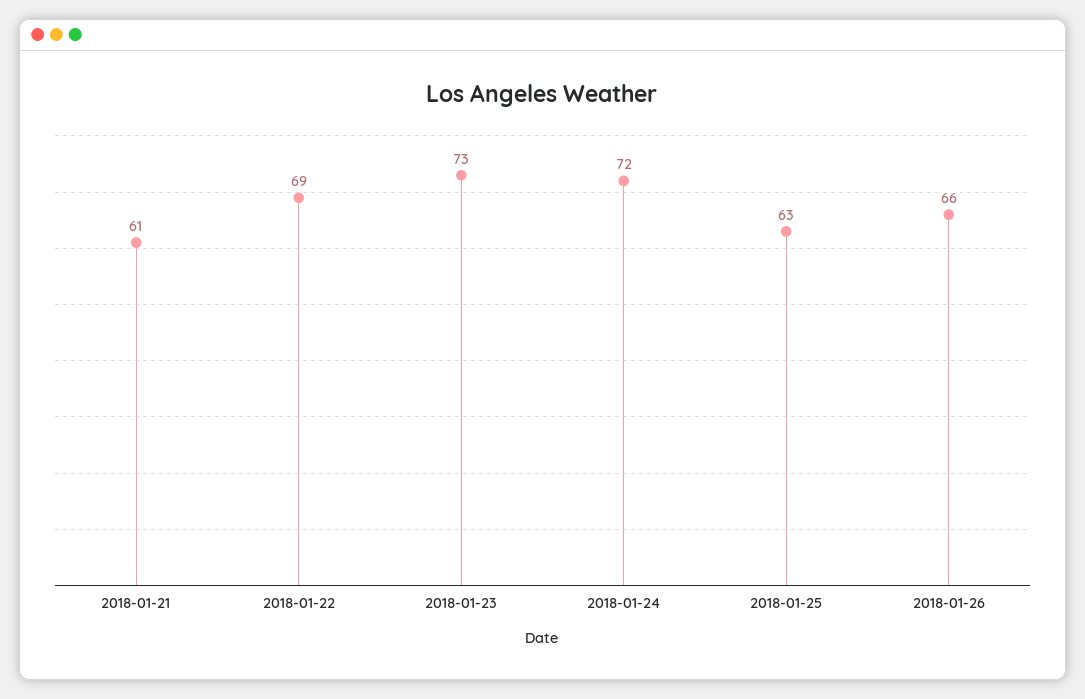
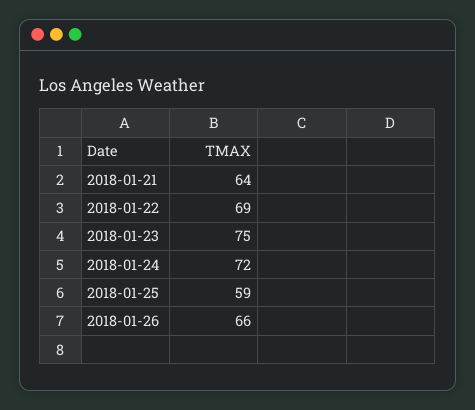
2018-01-21: 61 -> 64
2018-01-23: 73 -> 75
2018-01-25: 63 -> 59

